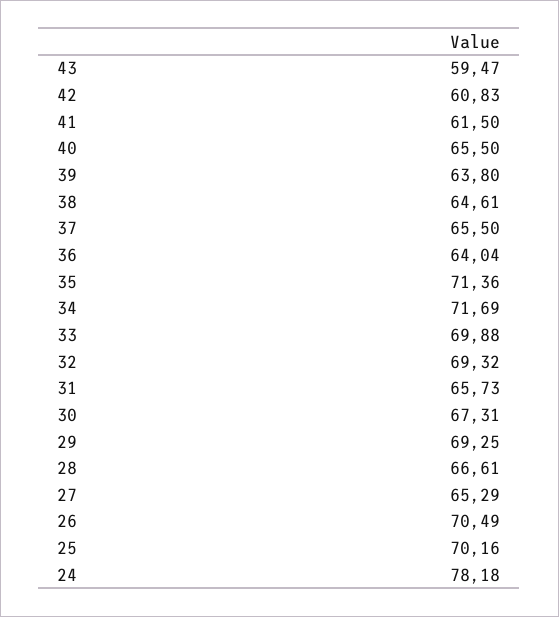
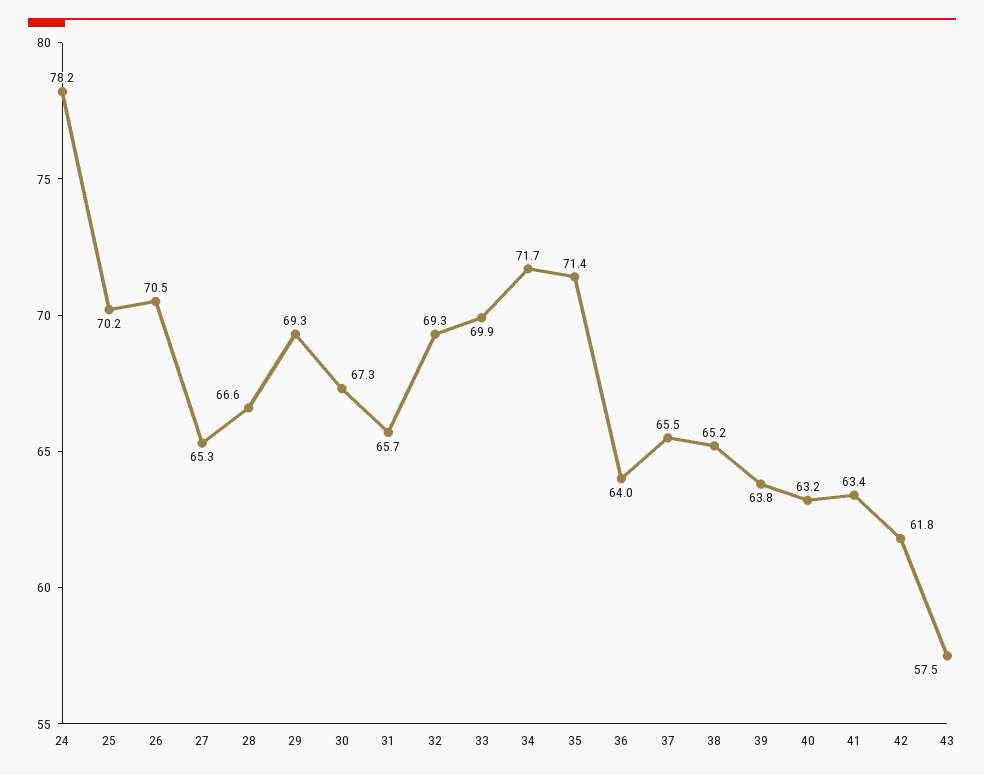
43: 59.47 -> 57.5
42: 60.83 -> 61.8
41: 61.5 -> 63.4
40: 65.5 -> 63.2
38: 64.61 -> 65.2

